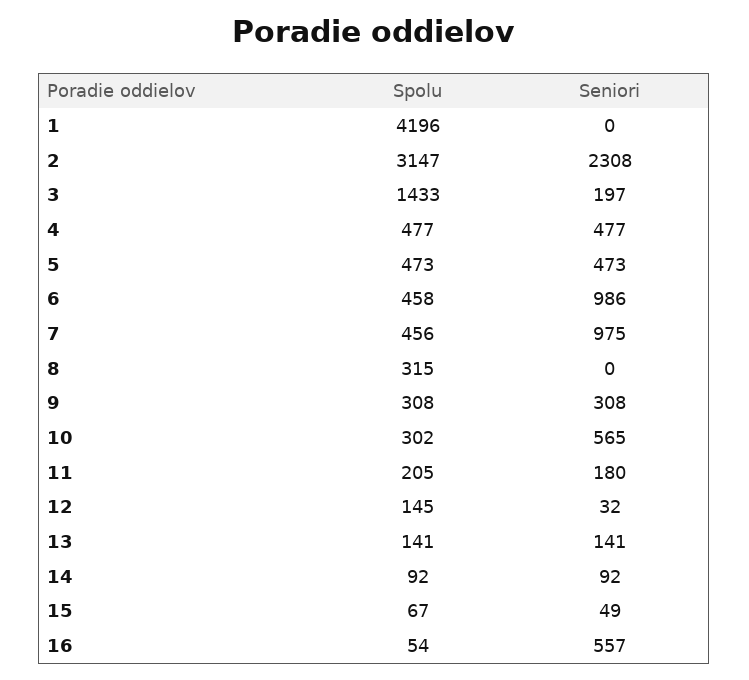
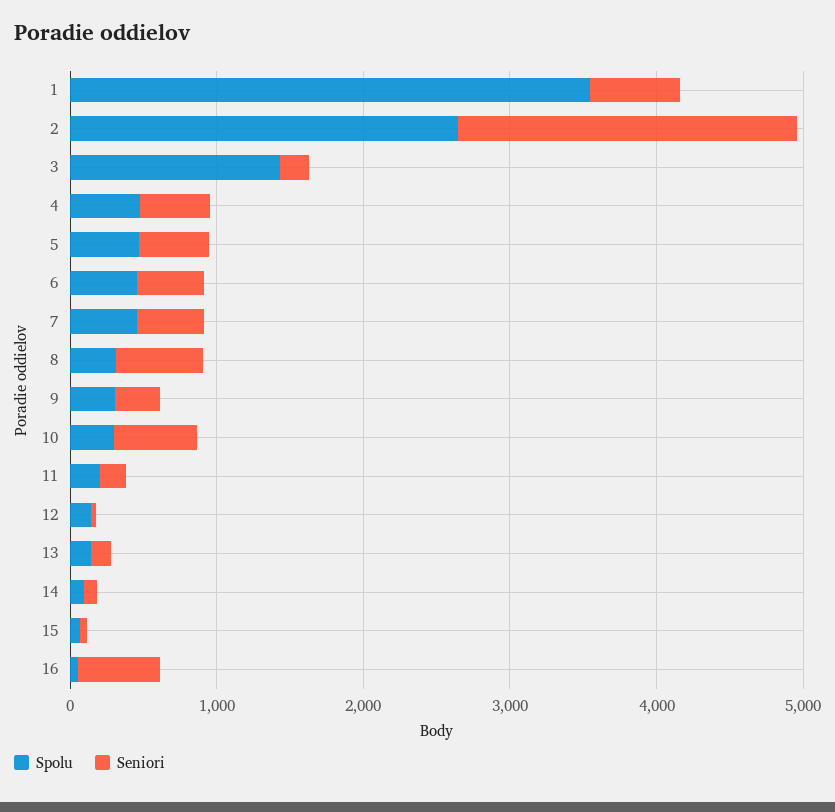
Spolu, 1: 4196 -> 3600
Seniori, 1: 0 -> 600
Spolu, 2: 3147 -> 2600
Seniori, 6: 986 -> 400
Seniori, 7: 975 -> 400
Seniori, 8: 0 -> 600

